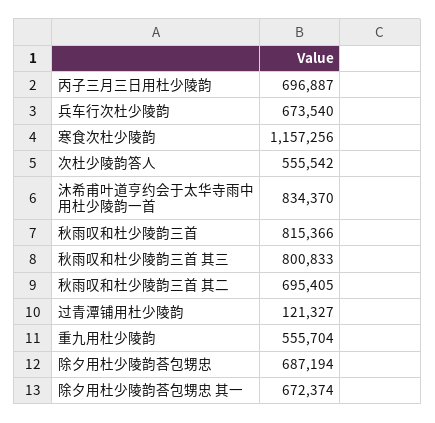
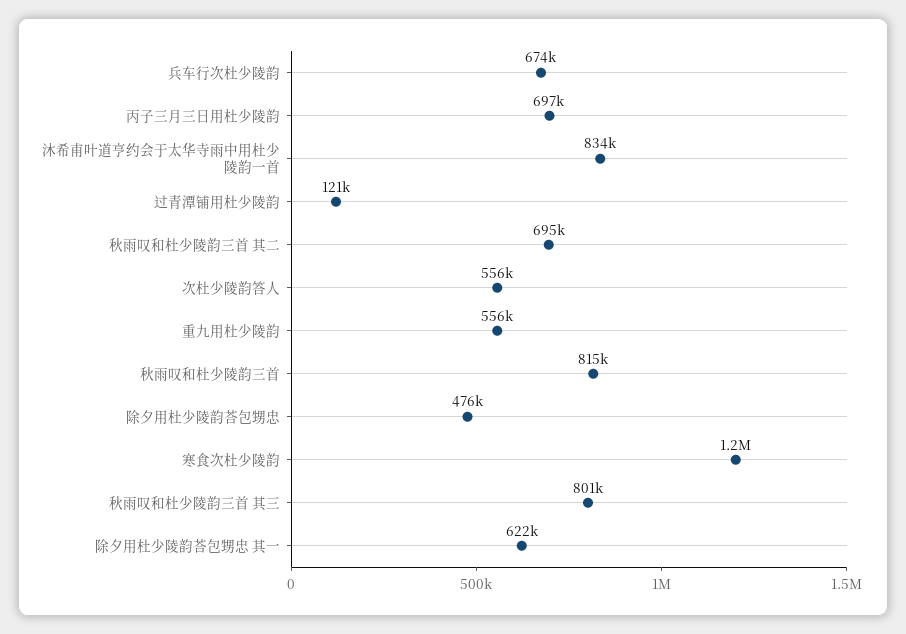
除夕用杜少陵韵荅包甥忠: 687194 -> 476000
除夕用杜少陵韵荅包甥忠 其一: 672374 -> 622000

